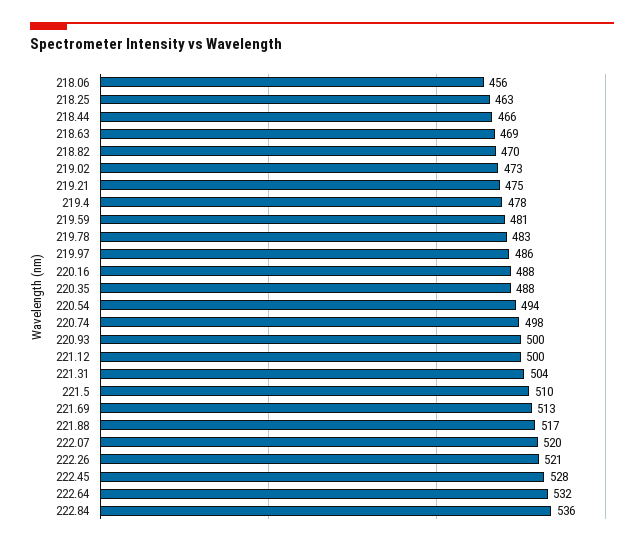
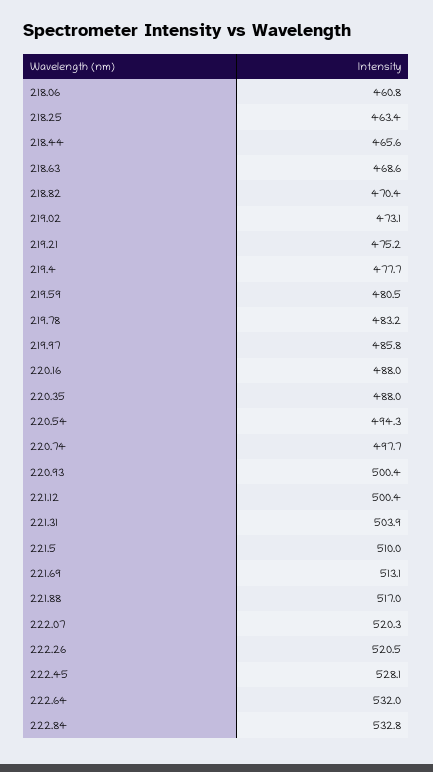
218.06: 456 -> 460.8
222.84: 536 -> 532.8

